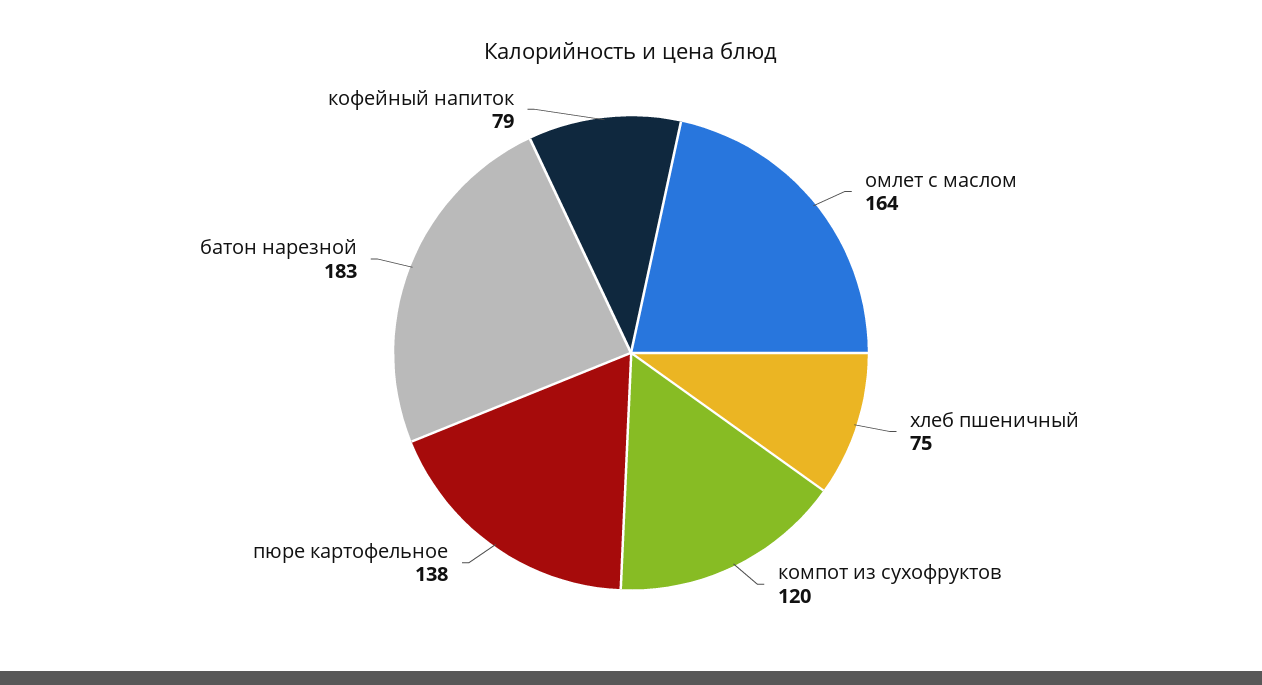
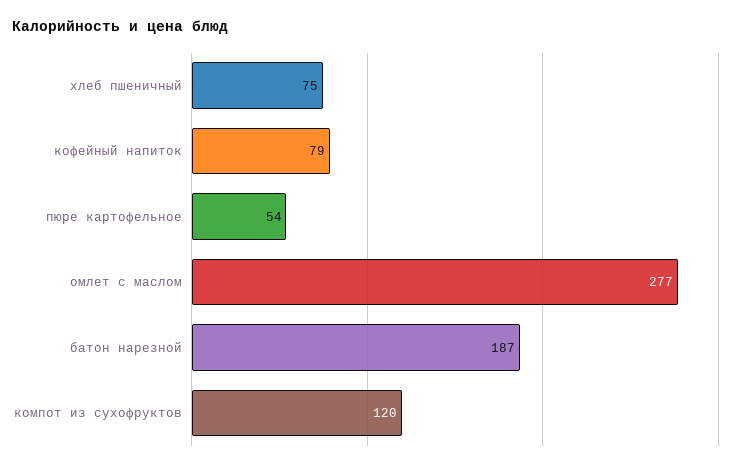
омлет с маслом: 164 -> 277
пюре картофельное: 138 -> 54
батон нарезной: 183 -> 187

